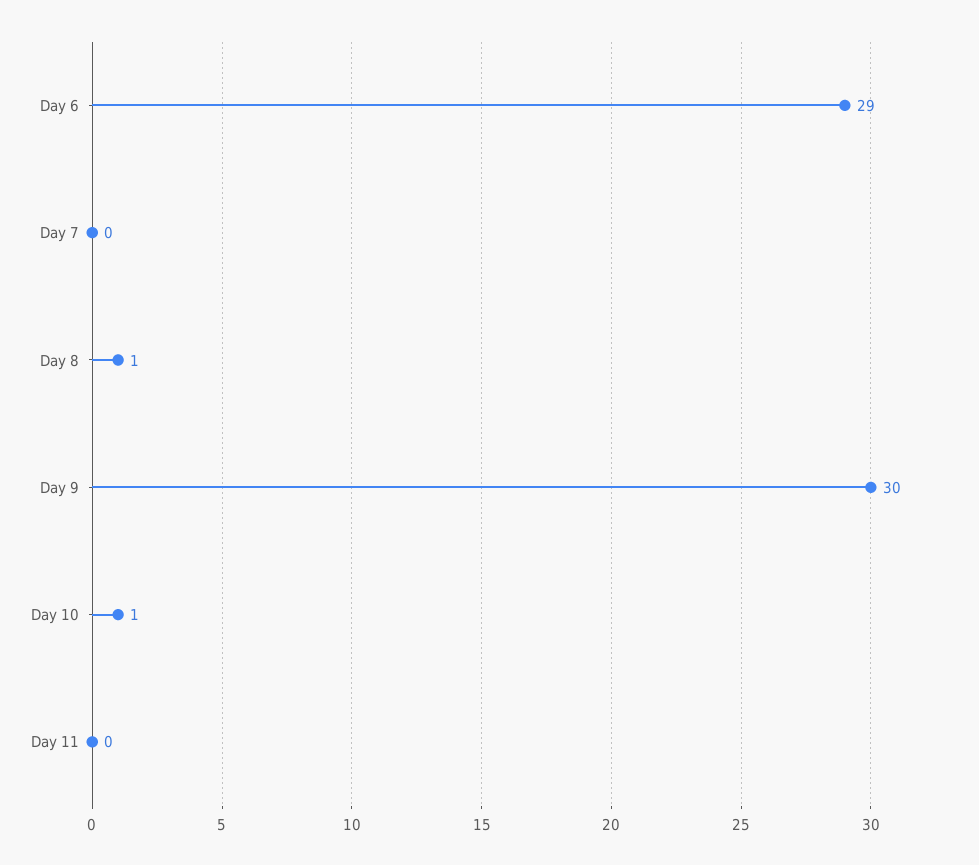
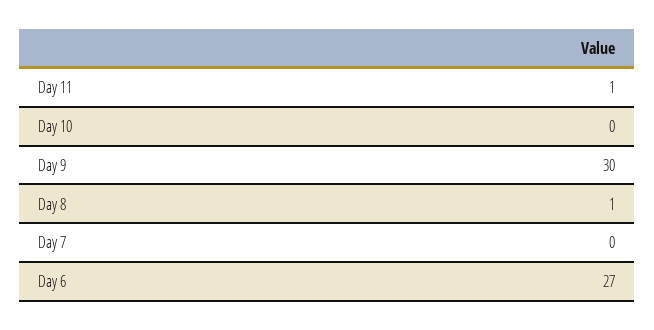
Day 6: 29 -> 27
Day 10: 1 -> 0
Day 11: 0 -> 1

